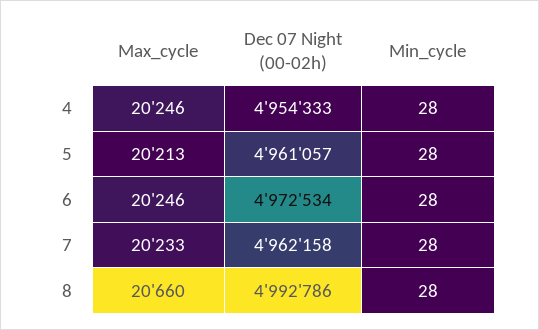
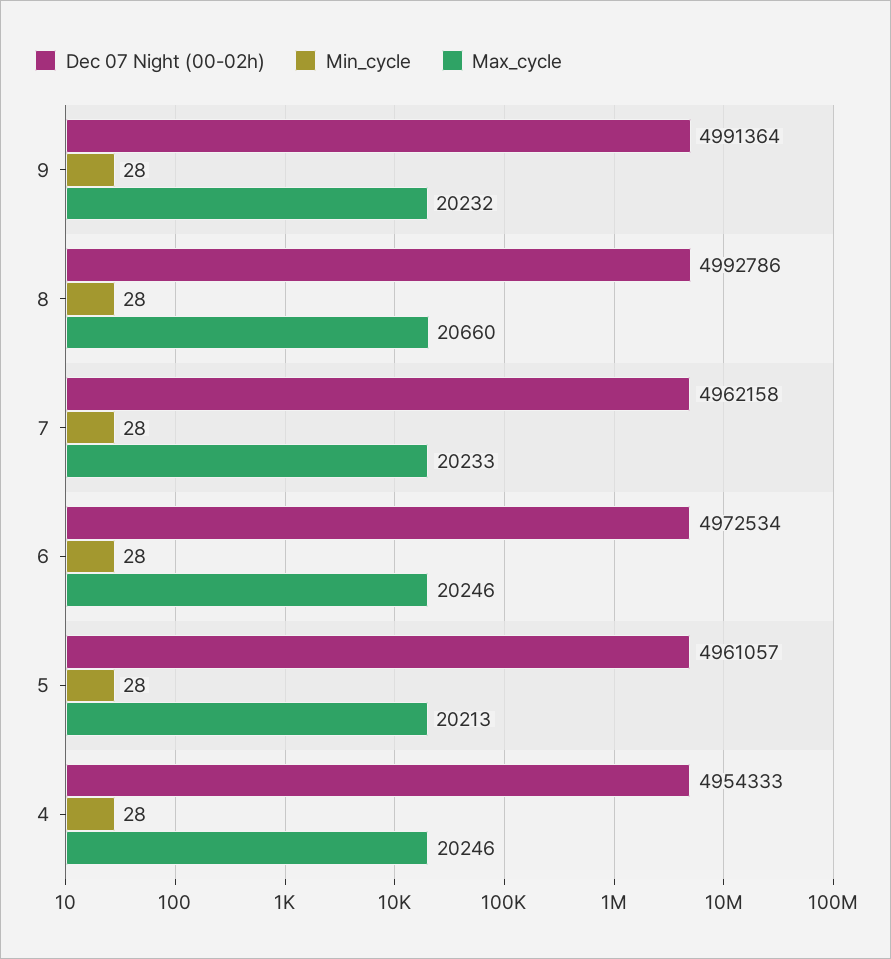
Dec 07 Night (00-02h), 9: none -> 4991364
Min_cycle, 9: none -> 28
Max_cycle, 9: none -> 20232

